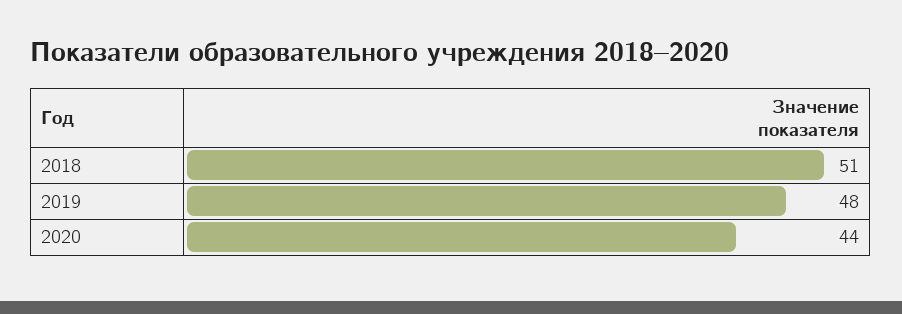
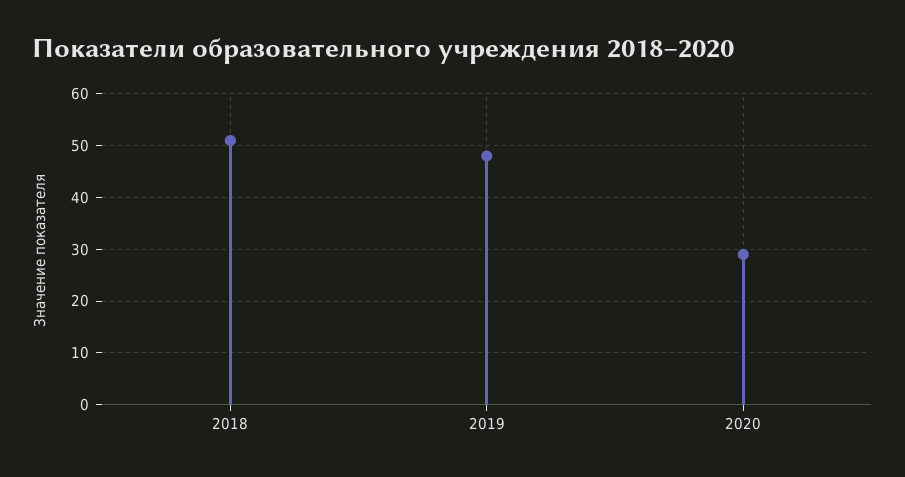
2020: 44 -> 30

